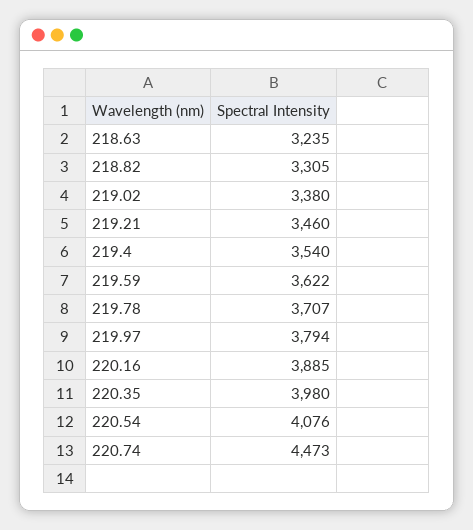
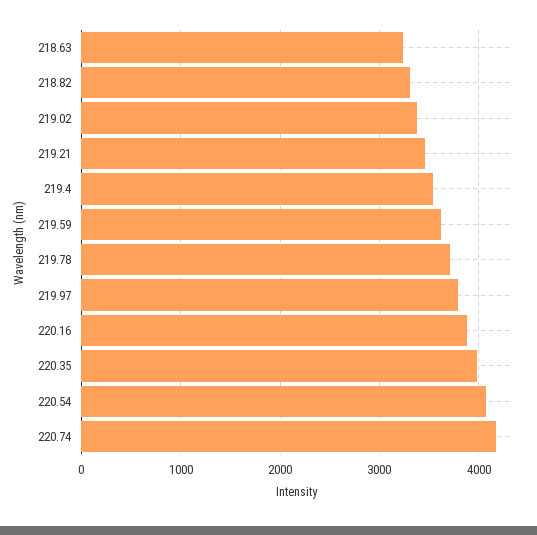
220.74: 4473 -> 4200

